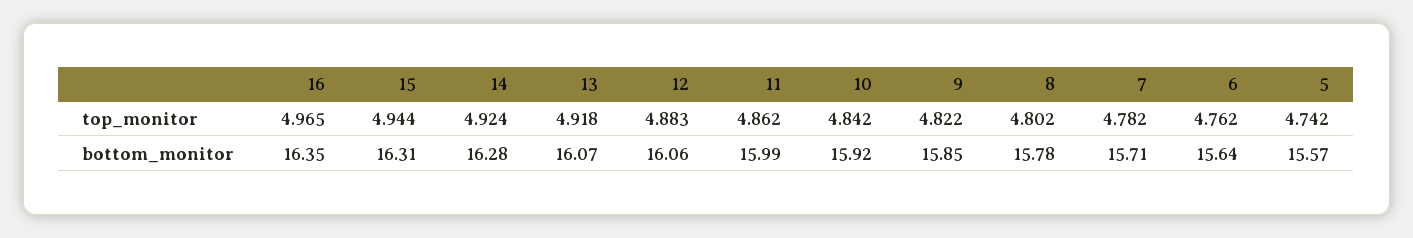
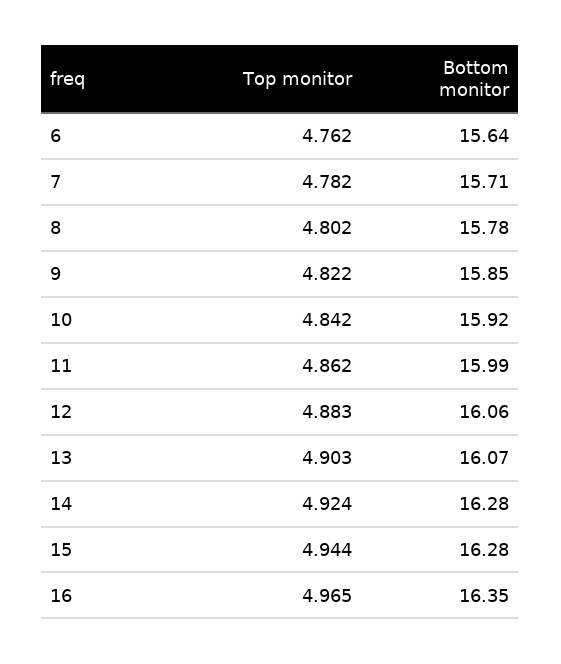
13, top_monitor: 4.918 -> 4.903
5, top_monitor: 4.742 -> none
15, bottom_monitor: 16.31 -> 16.28
5, bottom_monitor: 15.57 -> none

